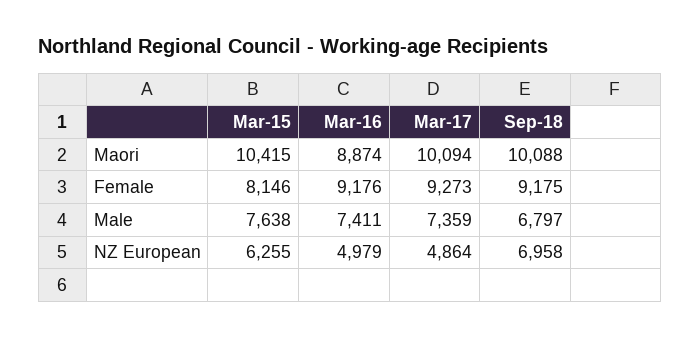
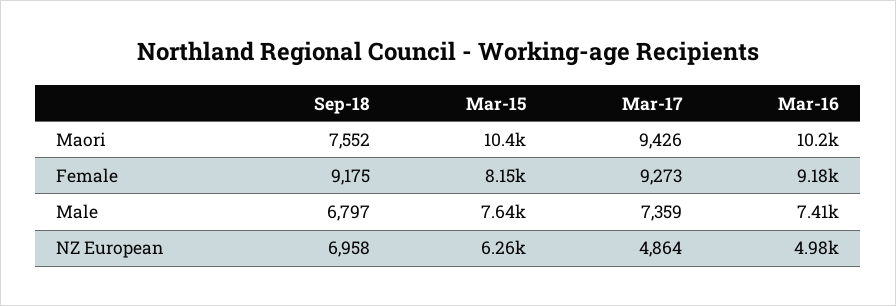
Mar-16, Maori: 8874 -> 10200
Mar-17, Maori: 10094 -> 9426
Sep-18, Maori: 10088 -> 7552

